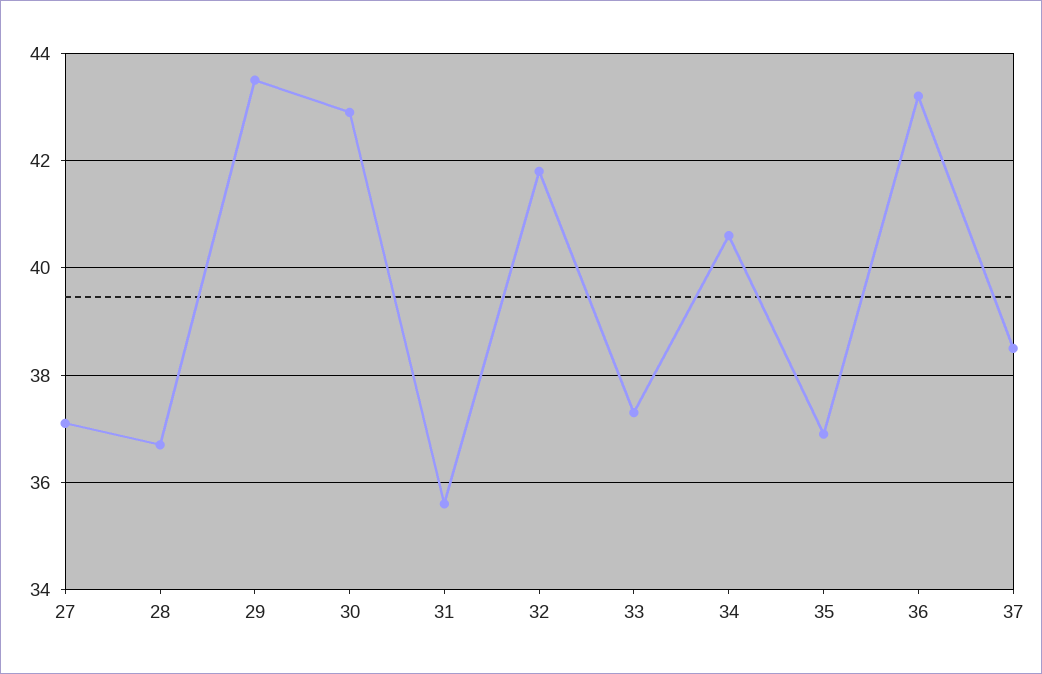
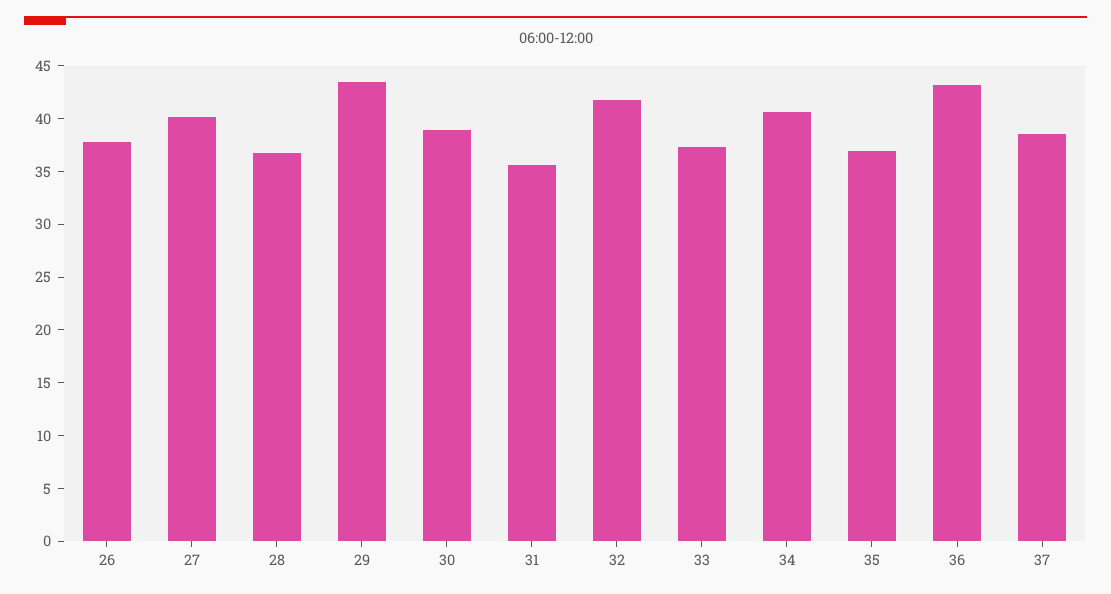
27: 37 -> 40
30: 43 -> 39
26: none -> 38

